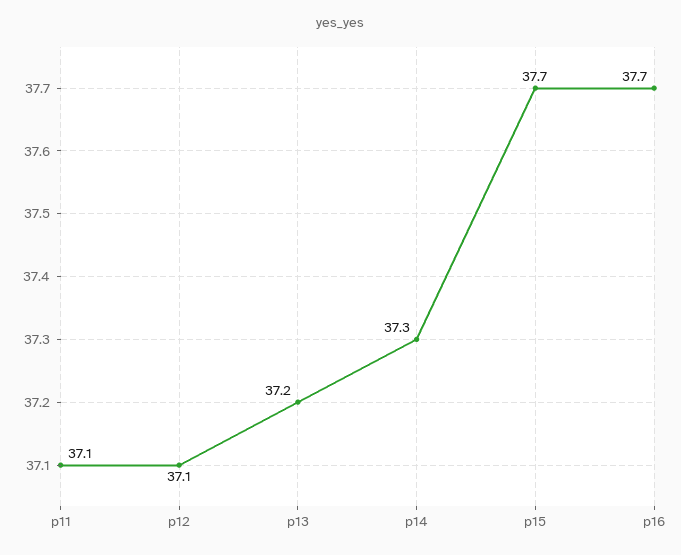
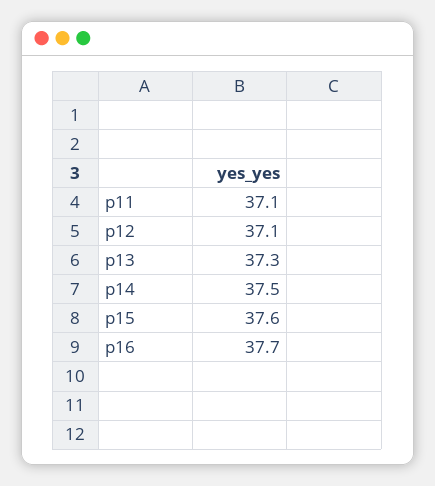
p13: 37.2 -> 37.3
p14: 37.3 -> 37.5
p15: 37.7 -> 37.6

